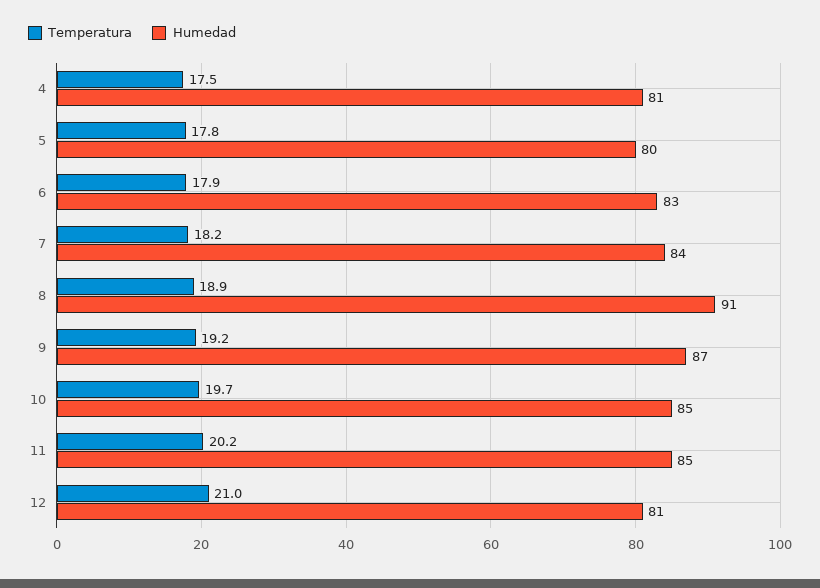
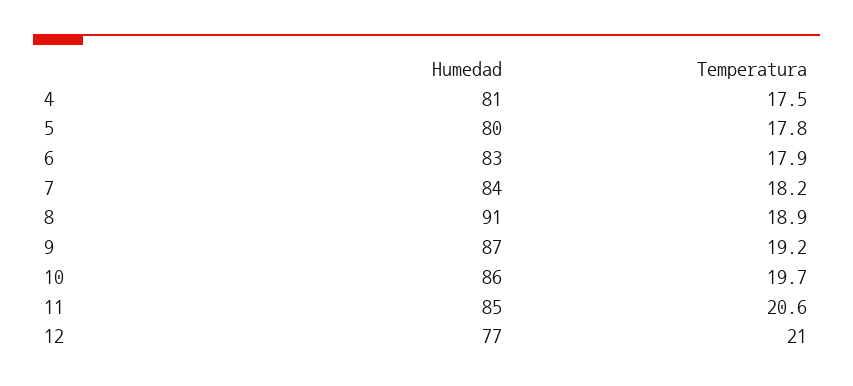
Humedad, 10: 85 -> 86
Temperatura, 11: 20.2 -> 20.6
Humedad, 12: 81 -> 77

